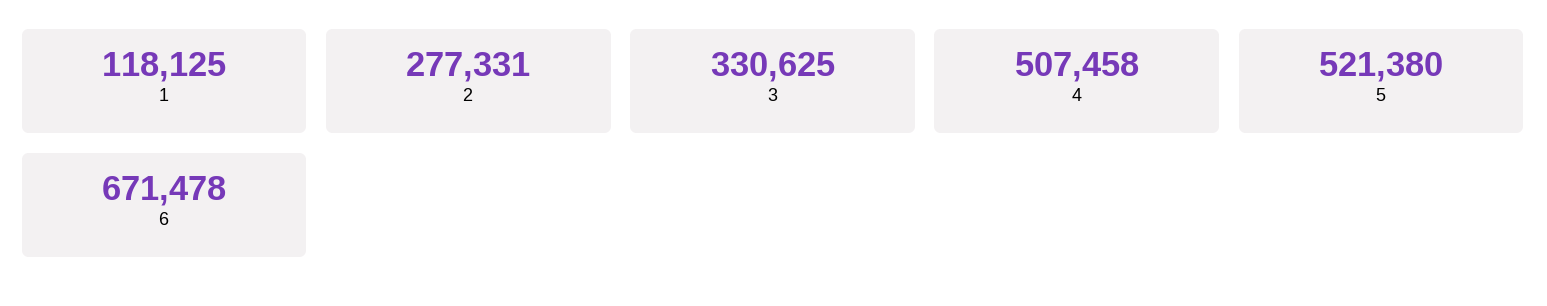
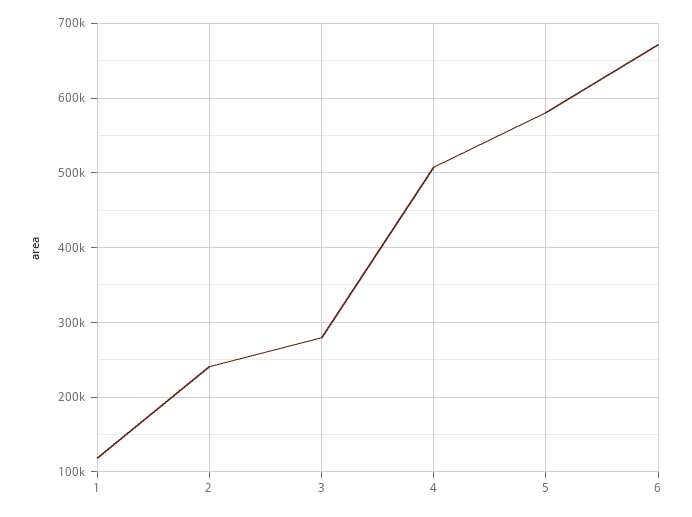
2: 277331 -> 240000
3: 330625 -> 280000
5: 521380 -> 580000

